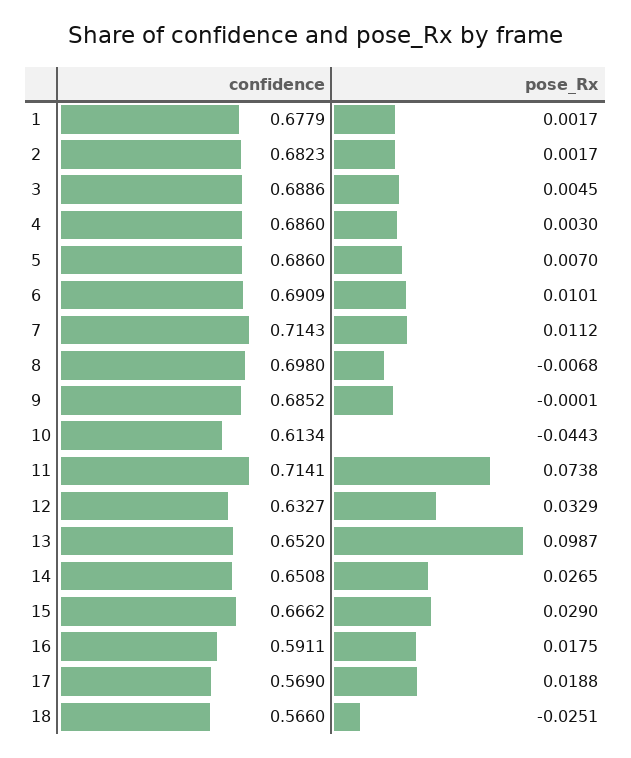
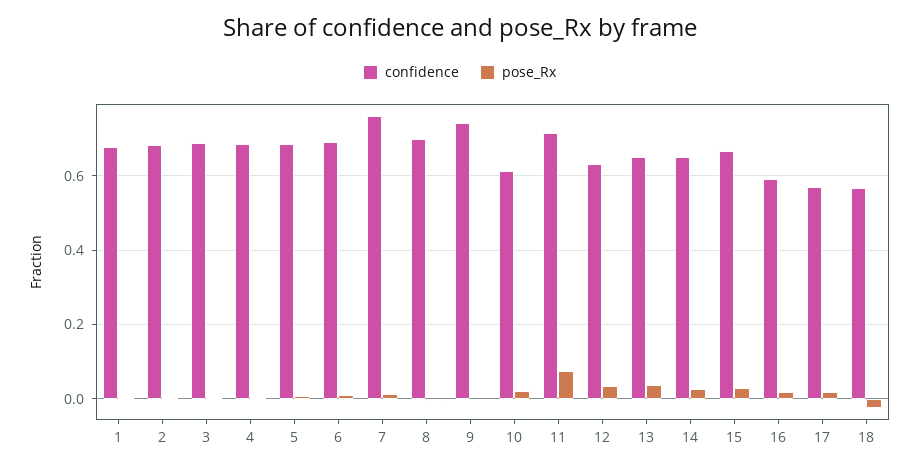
confidence, 7: 0.7143 -> 0.76
confidence, 9: 0.6852 -> 0.74
pose_Rx, 10: -0.0443 -> 0.02
pose_Rx, 13: 0.0987 -> 0.04

